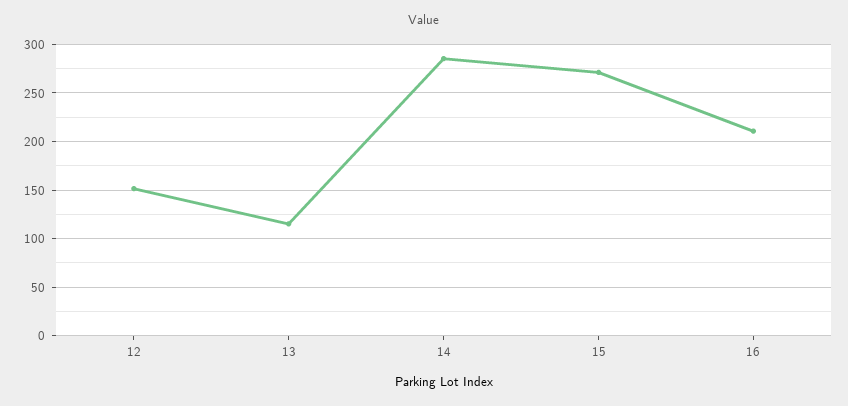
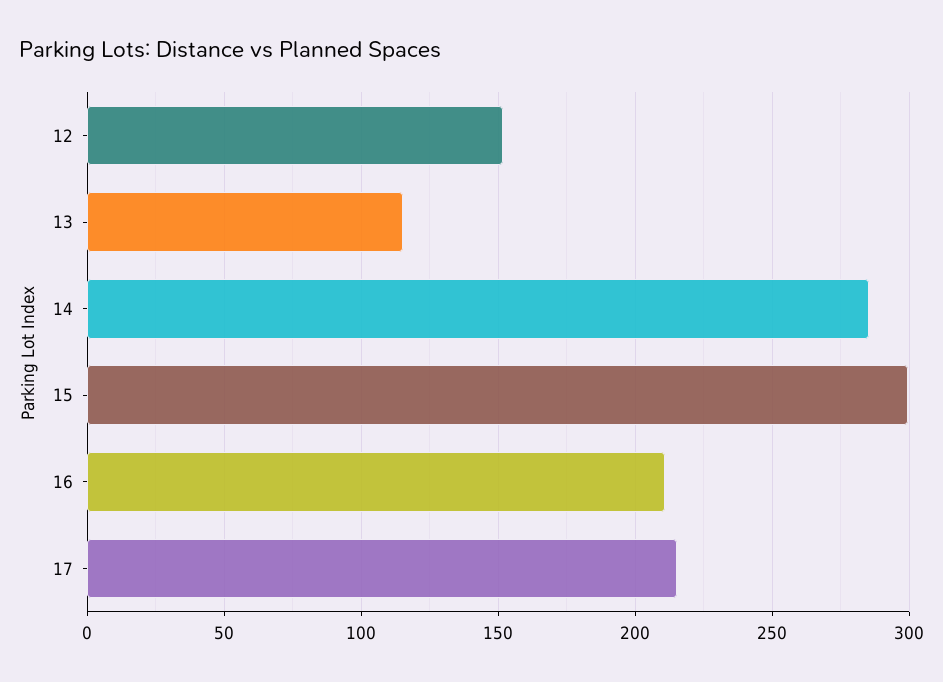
15: 270 -> 300
17: none -> 215

